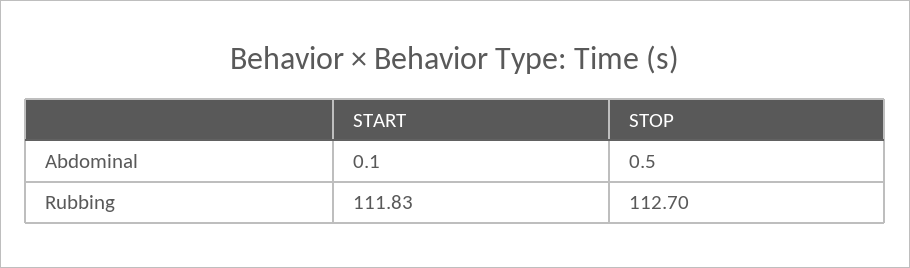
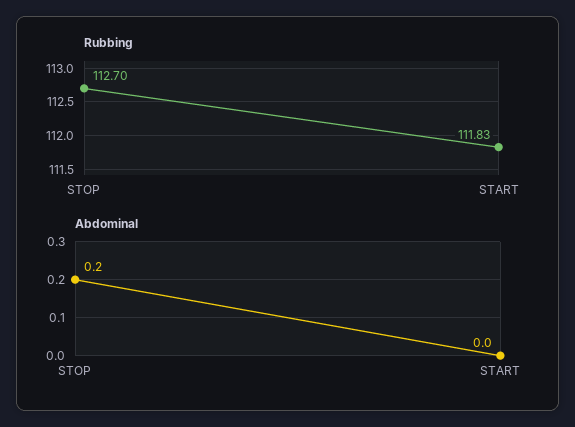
Abdominal, START: 0.1 -> 0
Abdominal, STOP: 0.5 -> 0.2

